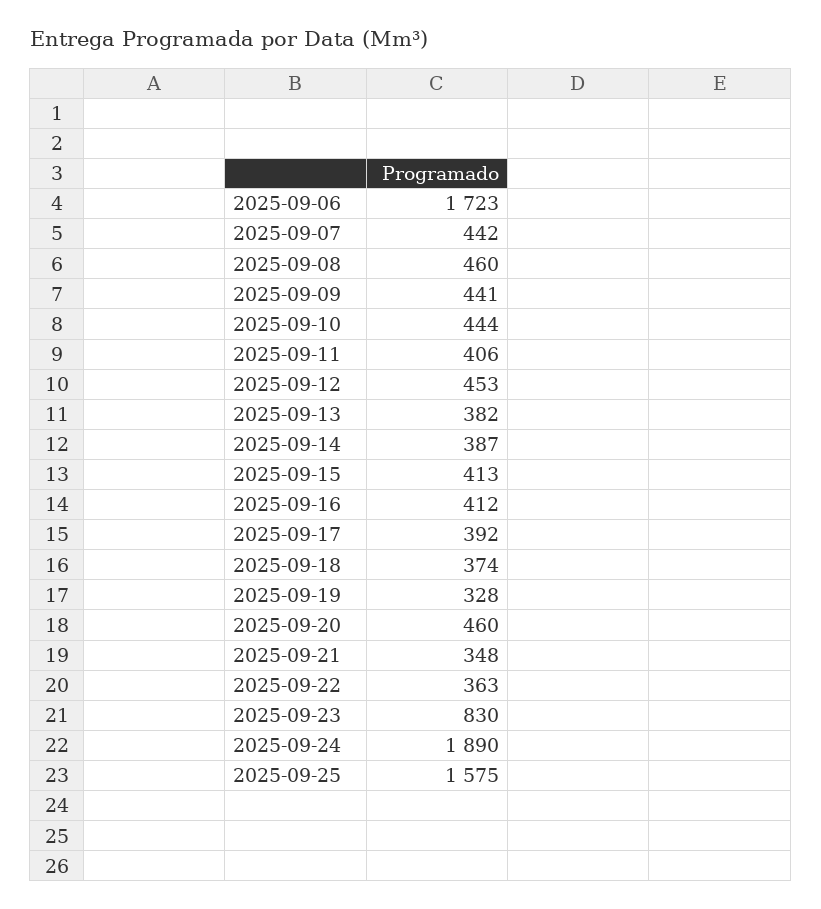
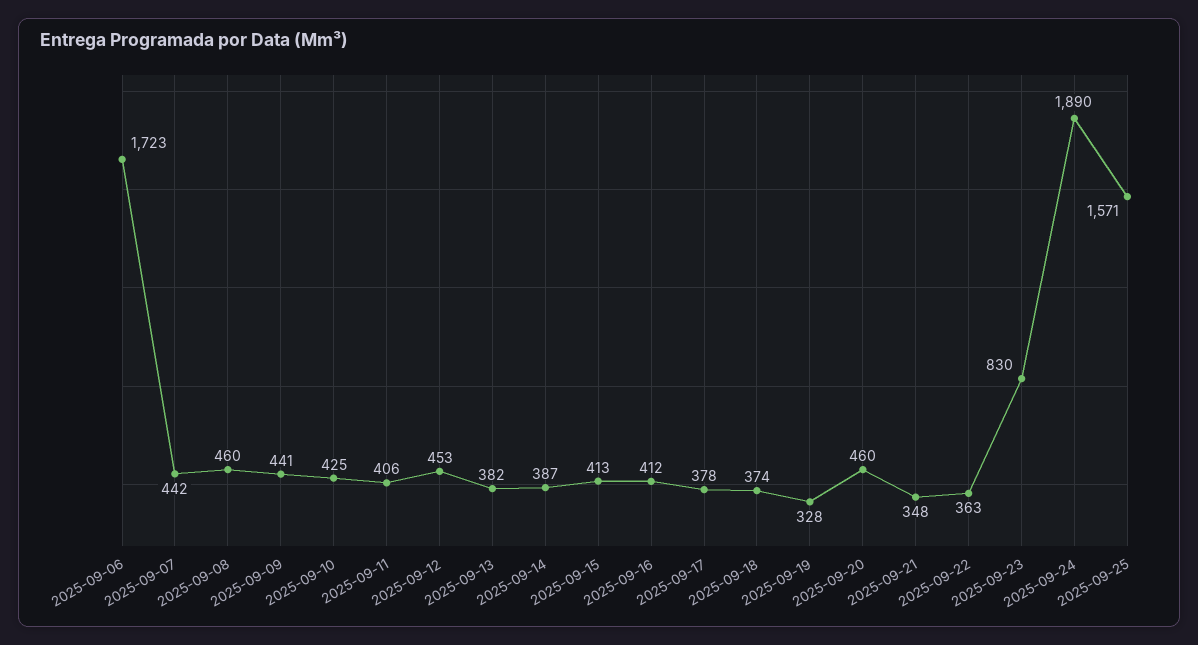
2025-09-10: 444 -> 425
2025-09-17: 392 -> 378
2025-09-25: 1575 -> 1571

